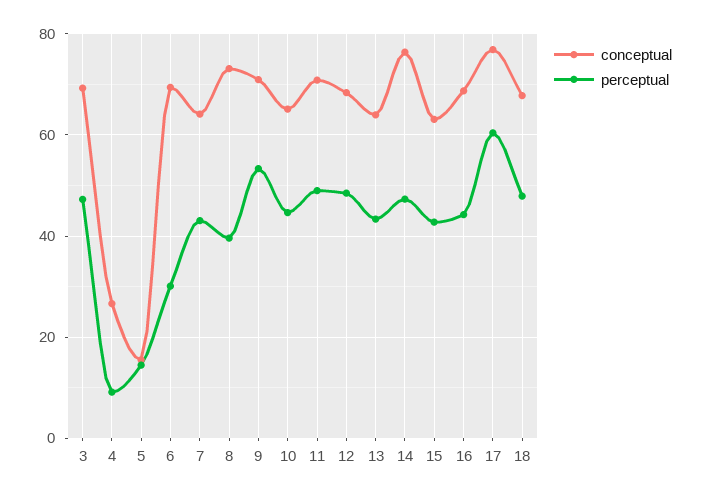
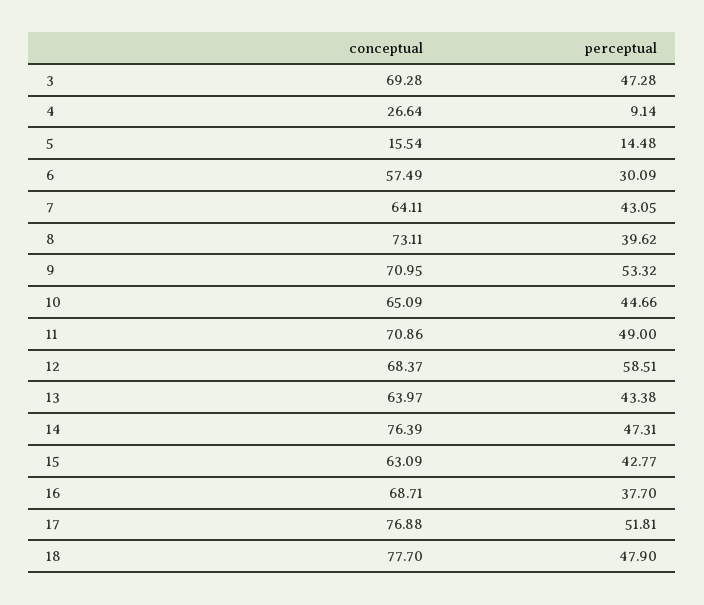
conceptual, 6: 70 -> 57.49
perceptual, 12: 48 -> 58.51
perceptual, 16: 44 -> 37.7
perceptual, 17: 60 -> 51.81
conceptual, 18: 68 -> 77.7

